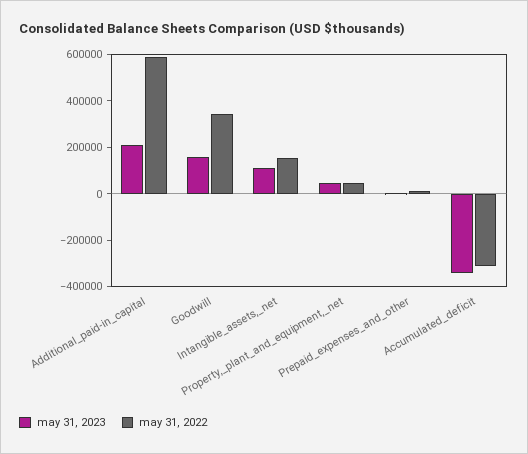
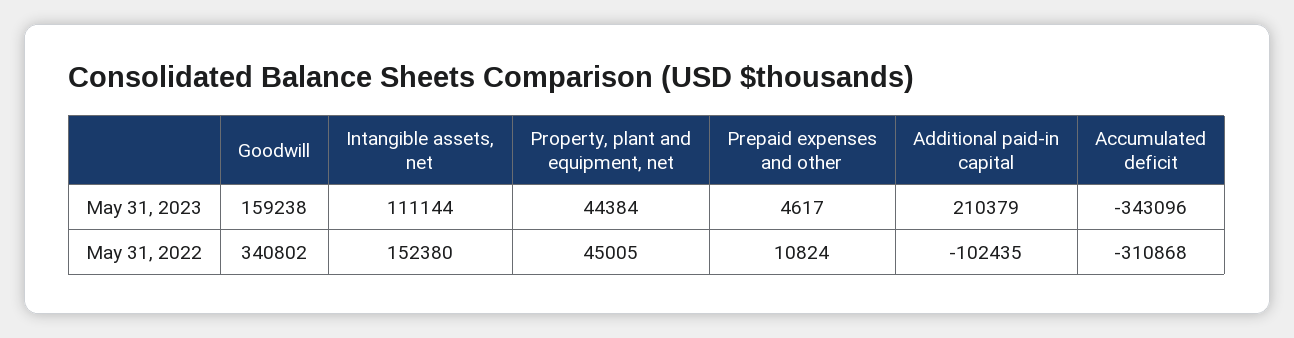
may 31, 2022, Additional_paid-in_capital: 600000 -> -102435

